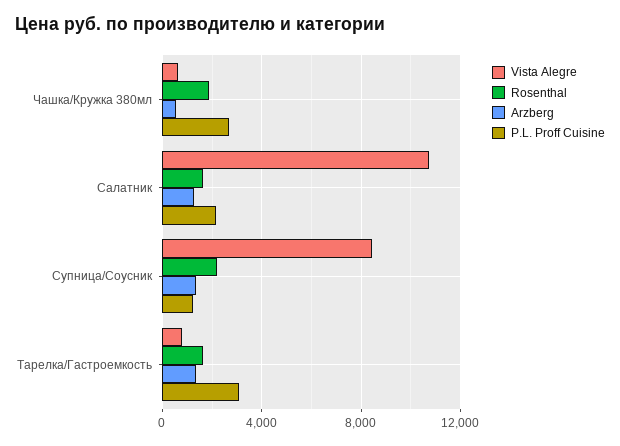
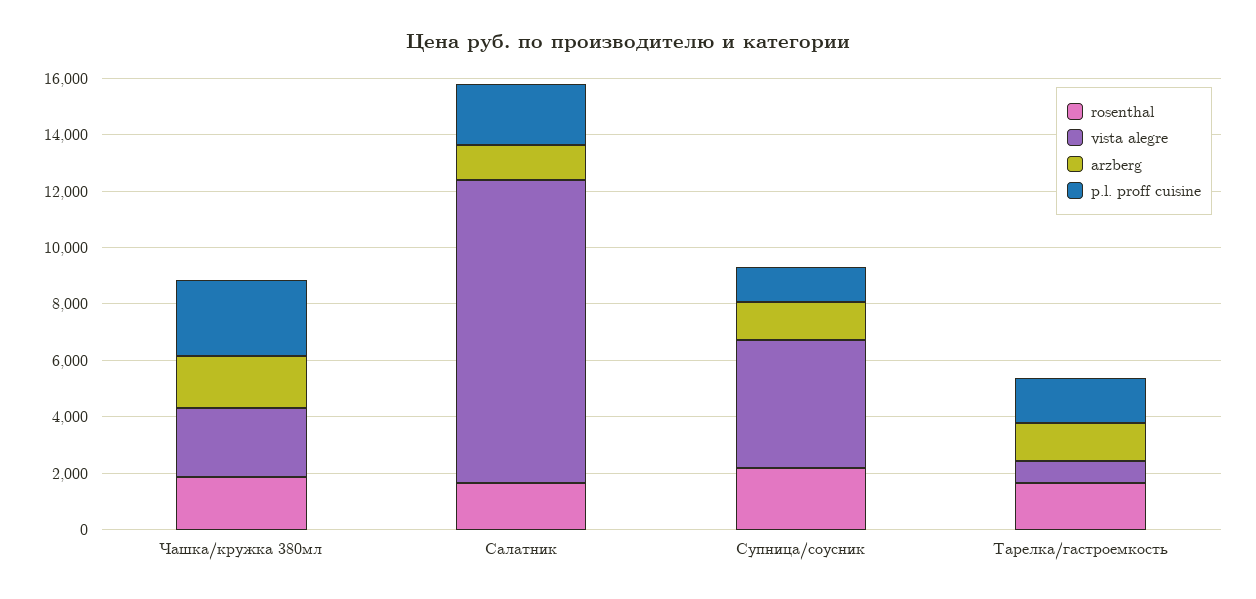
Vista Alegre, Чашка/Кружка 380мл: 500 -> 2500
Arzberg, Чашка/Кружка 380мл: 500 -> 2000
Vista Alegre, Супница/Соусник: 8500 -> 4500
P.L. Proff Cuisine, Тарелка/Гастроемкость: 3000 -> 1500

